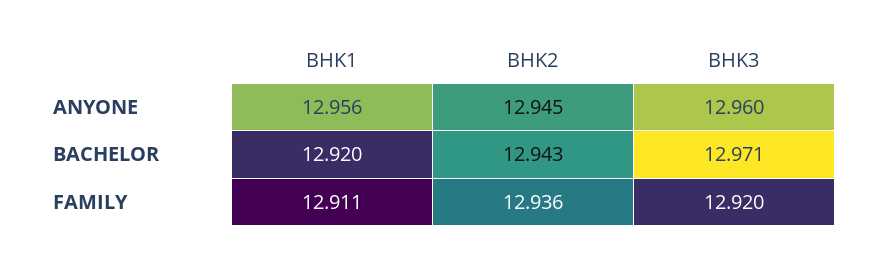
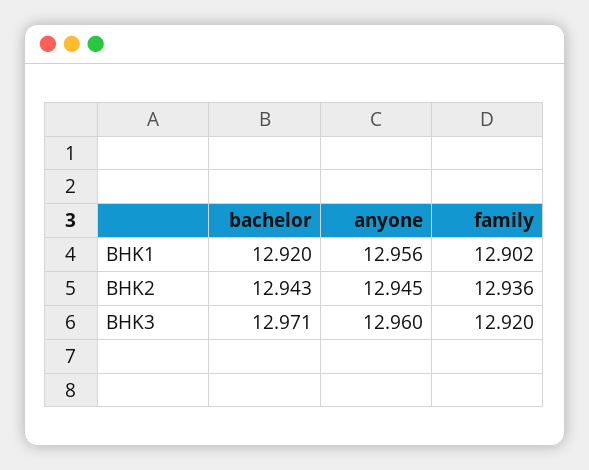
BHK1, FAMILY: 12.911 -> 12.902

